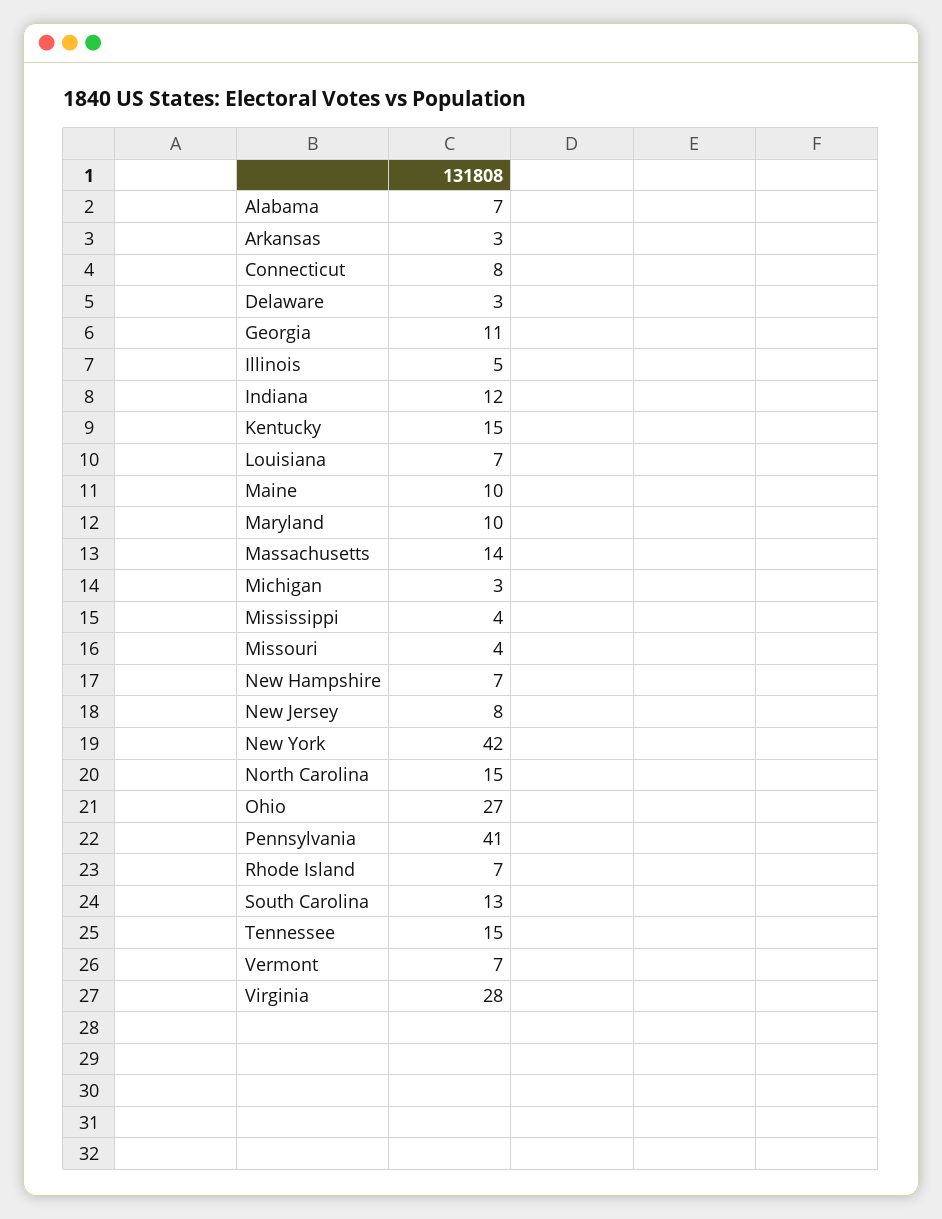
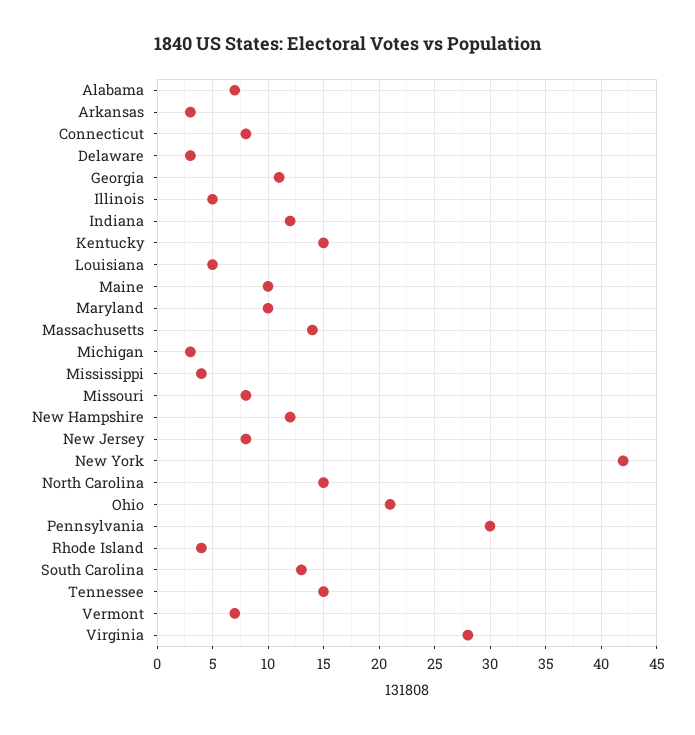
Louisiana: 7 -> 5
Missouri: 4 -> 8
New Hampshire: 7 -> 12
Ohio: 27 -> 21
Pennsylvania: 41 -> 30
Rhode Island: 7 -> 4

